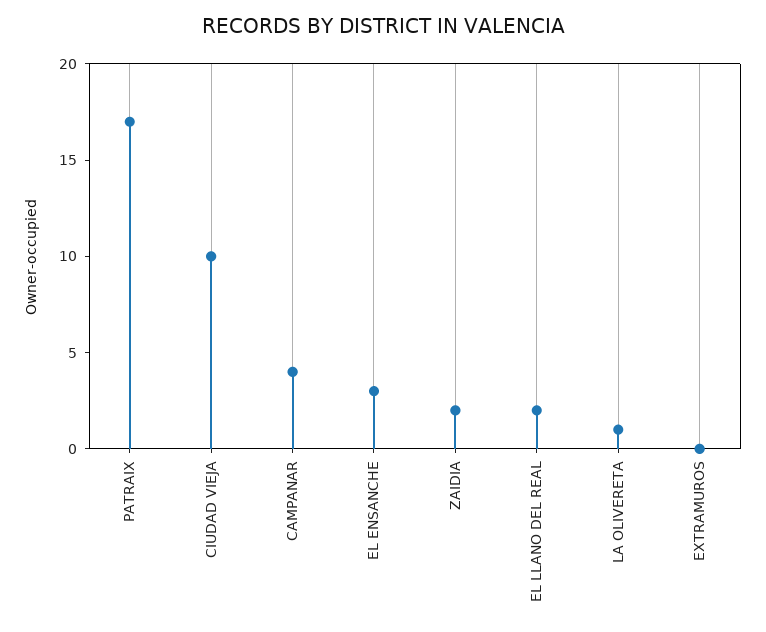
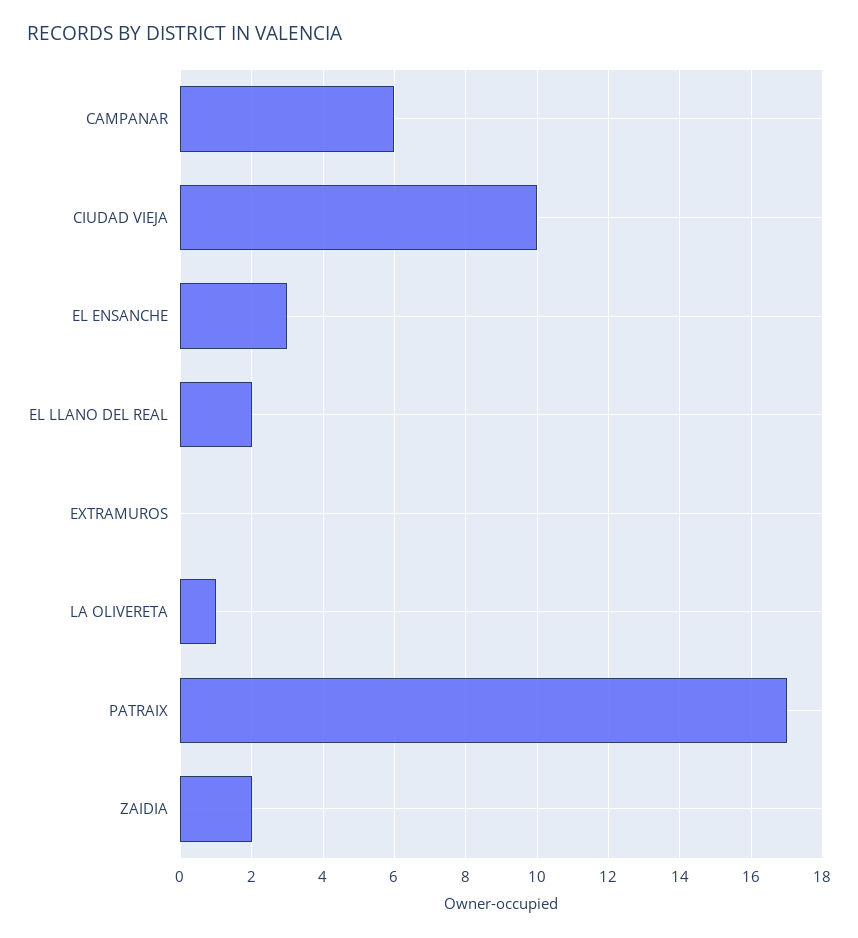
CAMPANAR: 4 -> 6

